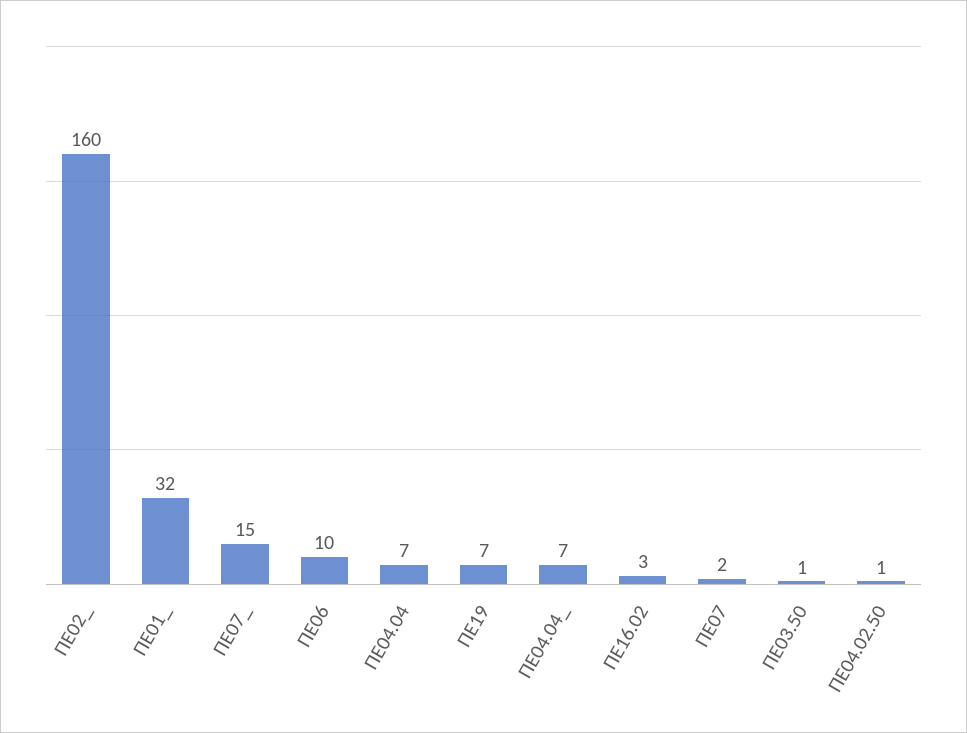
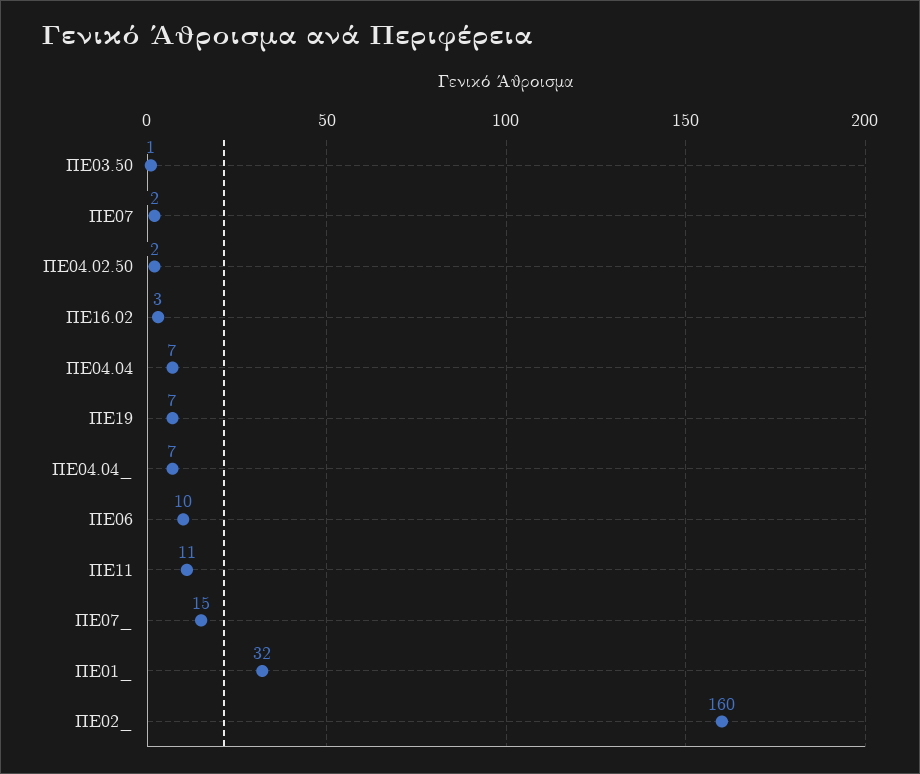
ΠΕ04.02.50: 1 -> 2
ΠΕ11: none -> 11

